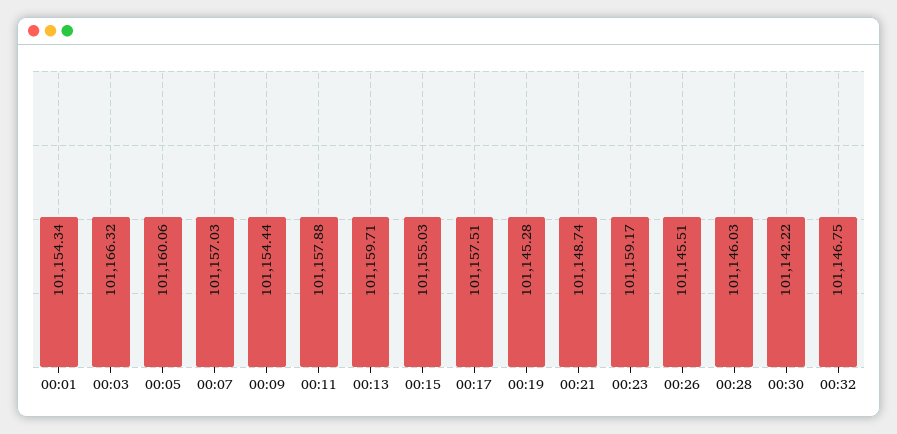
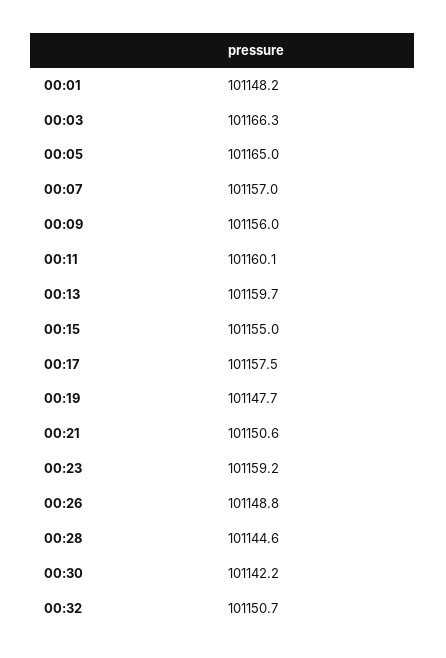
00:01: 101154.34 -> 101148.2
00:05: 101160.06 -> 101165
00:09: 101154.44 -> 101156
00:11: 101157.88 -> 101160.1
00:19: 101145.28 -> 101147.7
00:21: 101148.74 -> 101150.6
00:26: 101145.51 -> 101148.8
00:28: 101146.03 -> 101144.6
00:32: 101146.75 -> 101150.7

